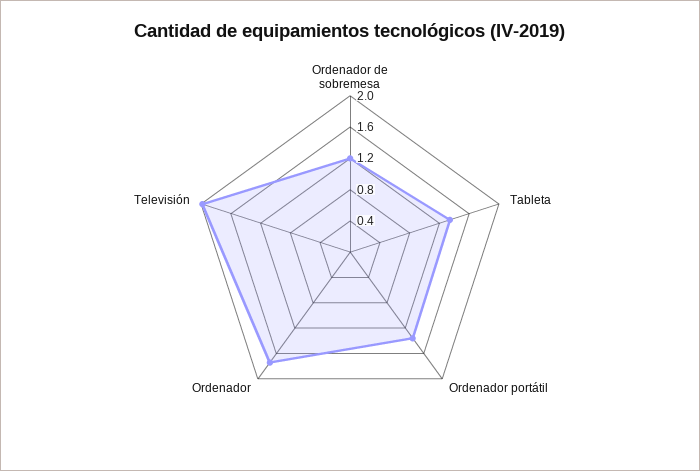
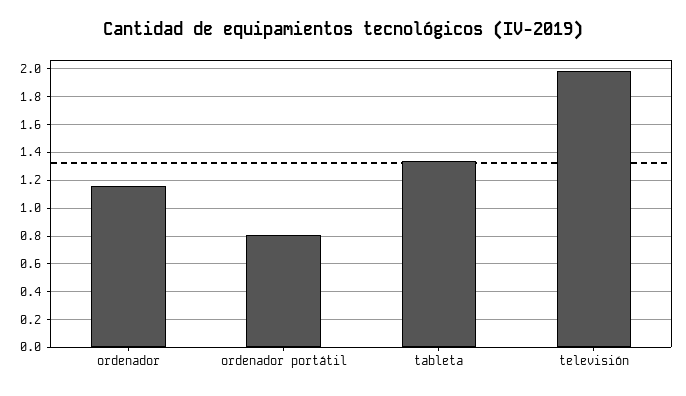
Ordenador de sobremesa: 1.2 -> none
Ordenador portátil: 1.4 -> 0.8
Ordenador: 1.8 -> 1.15

